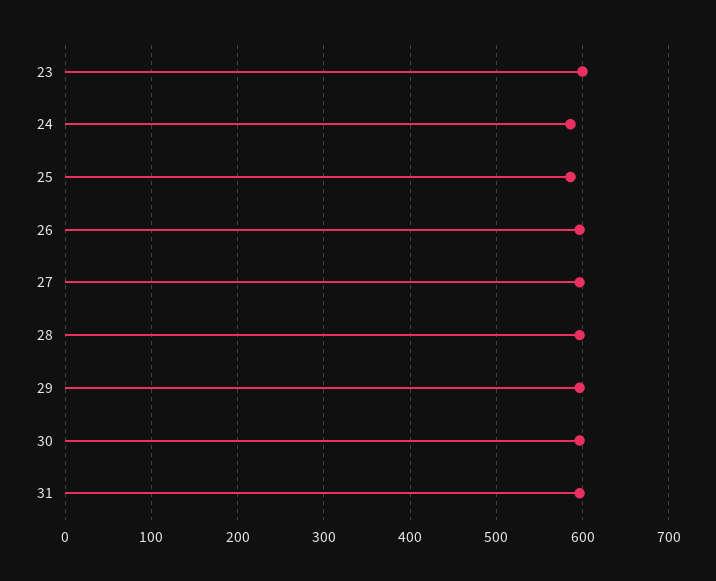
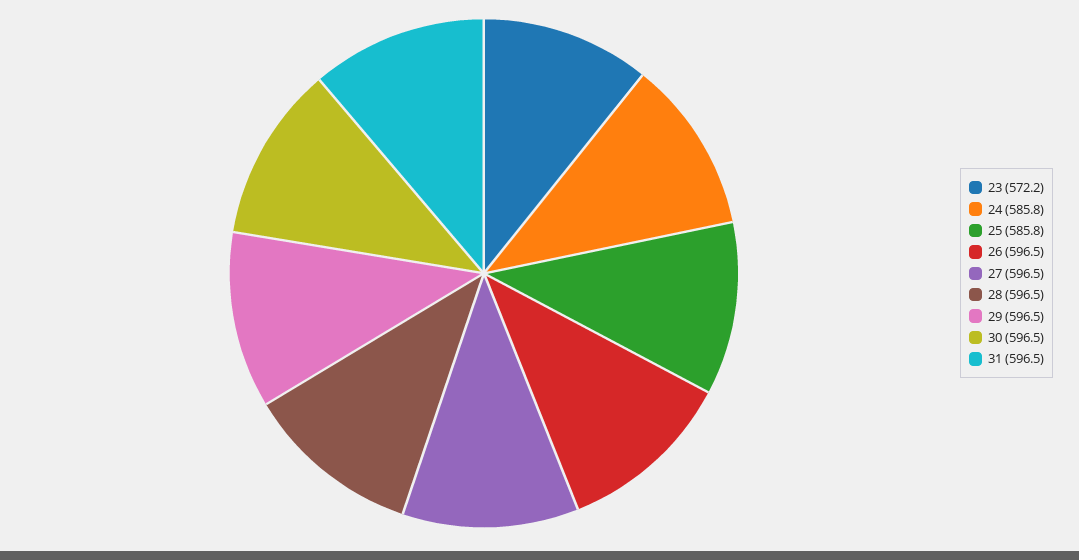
23: 600 -> 572.2

